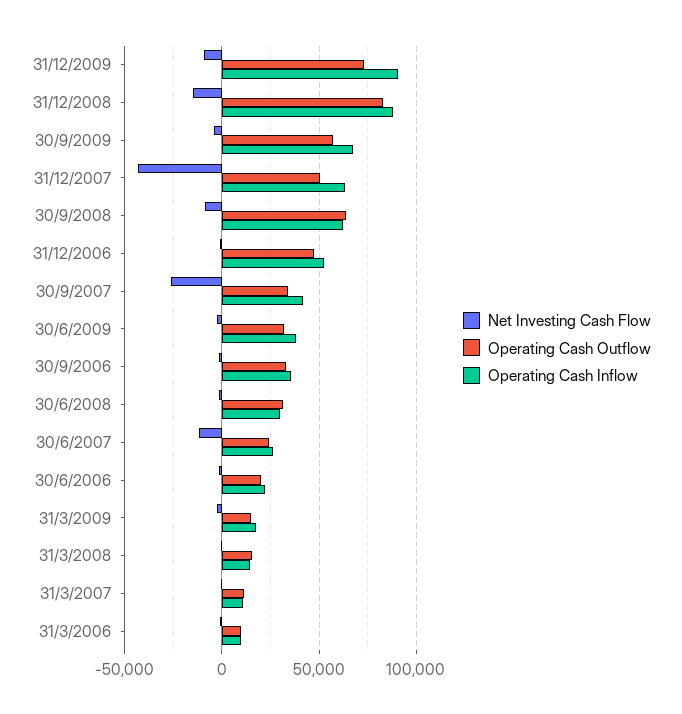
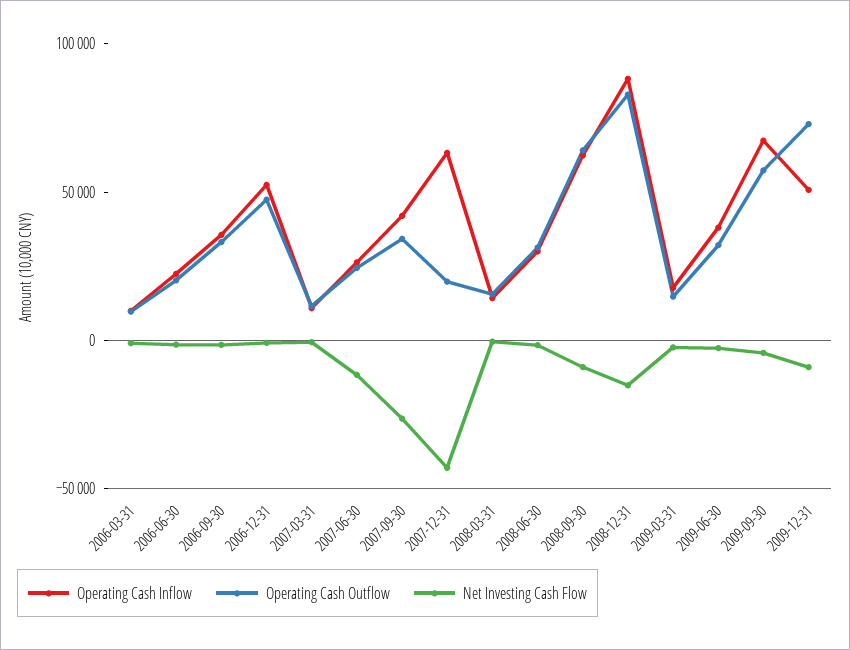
Operating Cash Inflow, 31/12/2009: 90000 -> 50000
Operating Cash Outflow, 31/12/2007: 50000 -> 20000

